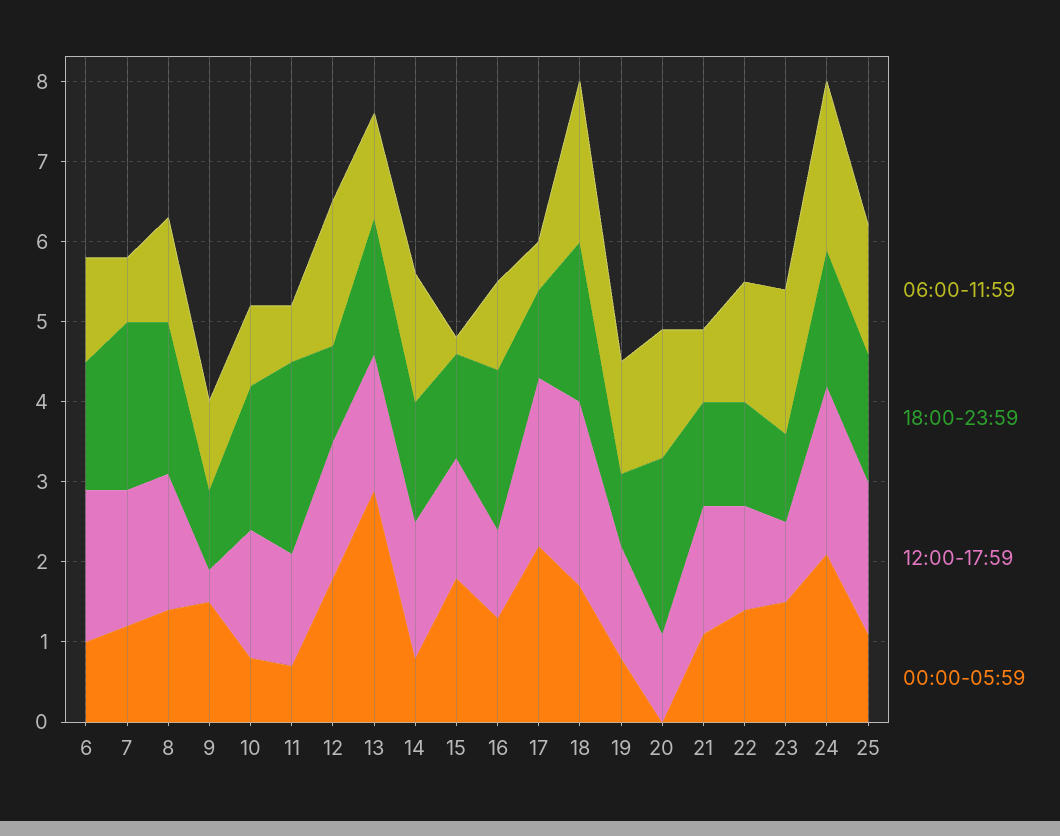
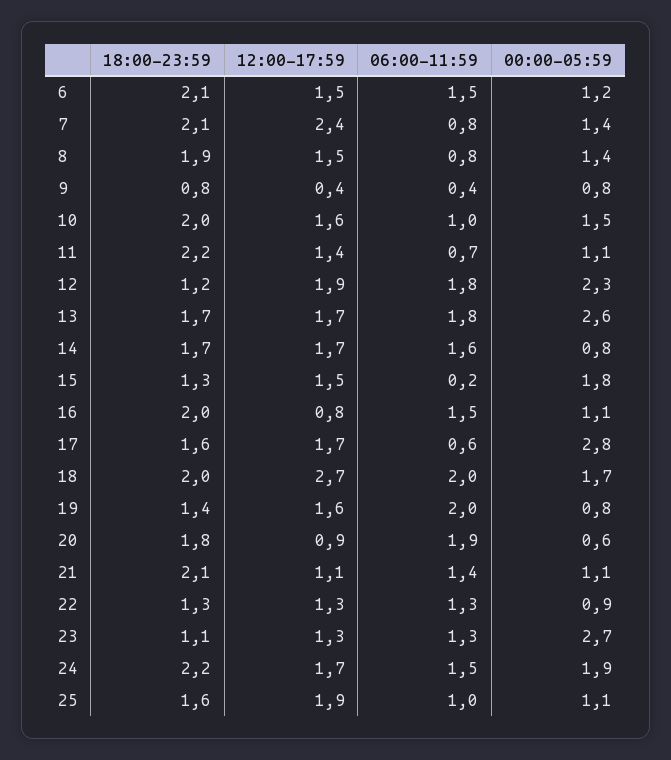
06:00-11:59, 6: 1.3 -> 1.5
18:00-23:59, 6: 1.6 -> 2.1
12:00-17:59, 6: 1.9 -> 1.5
00:00-05:59, 6: 1 -> 1.2
12:00-17:59, 7: 1.7 -> 2.4
00:00-05:59, 7: 1.2 -> 1.4
06:00-11:59, 8: 1.3 -> 0.8
12:00-17:59, 8: 1.7 -> 1.5
06:00-11:59, 9: 1.1 -> 0.4
18:00-23:59, 9: 1 -> 0.8
00:00-05:59, 9: 1.5 -> 0.8
18:00-23:59, 10: 1.8 -> 2
00:00-05:59, 10: 0.8 -> 1.5
18:00-23:59, 11: 2.4 -> 2.2
00:00-05:59, 11: 0.7 -> 1.1
12:00-17:59, 12: 1.7 -> 1.9
00:00-05:59, 12: 1.8 -> 2.3
06:00-11:59, 13: 1.3 -> 1.8
00:00-05:59, 13: 2.9 -> 2.6
18:00-23:59, 14: 1.5 -> 1.7
06:00-11:59, 16: 1.1 -> 1.5
12:00-17:59, 16: 1.1 -> 0.8
00:00-05:59, 16: 1.3 -> 1.1
18:00-23:59, 17: 1.1 -> 1.6
12:00-17:59, 17: 2.1 -> 1.7
00:00-05:59, 17: 2.2 -> 2.8
12:00-17:59, 18: 2.3 -> 2.7
06:00-11:59, 19: 1.4 -> 2
18:00-23:59, 19: 0.9 -> 1.4
12:00-17:59, 19: 1.4 -> 1.6
06:00-11:59, 20: 1.6 -> 1.9
18:00-23:59, 20: 2.2 -> 1.8
12:00-17:59, 20: 1.1 -> 0.9
00:00-05:59, 20: 0 -> 0.6
06:00-11:59, 21: 0.9 -> 1.4
18:00-23:59, 21: 1.3 -> 2.1
12:00-17:59, 21: 1.6 -> 1.1
06:00-11:59, 22: 1.5 -> 1.3
00:00-05:59, 22: 1.4 -> 0.9
06:00-11:59, 23: 1.8 -> 1.3
12:00-17:59, 23: 1 -> 1.3
00:00-05:59, 23: 1.5 -> 2.7
06:00-11:59, 24: 2.1 -> 1.5
18:00-23:59, 24: 1.7 -> 2.2
12:00-17:59, 24: 2.1 -> 1.7
00:00-05:59, 24: 2.1 -> 1.9
06:00-11:59, 25: 1.6 -> 1

